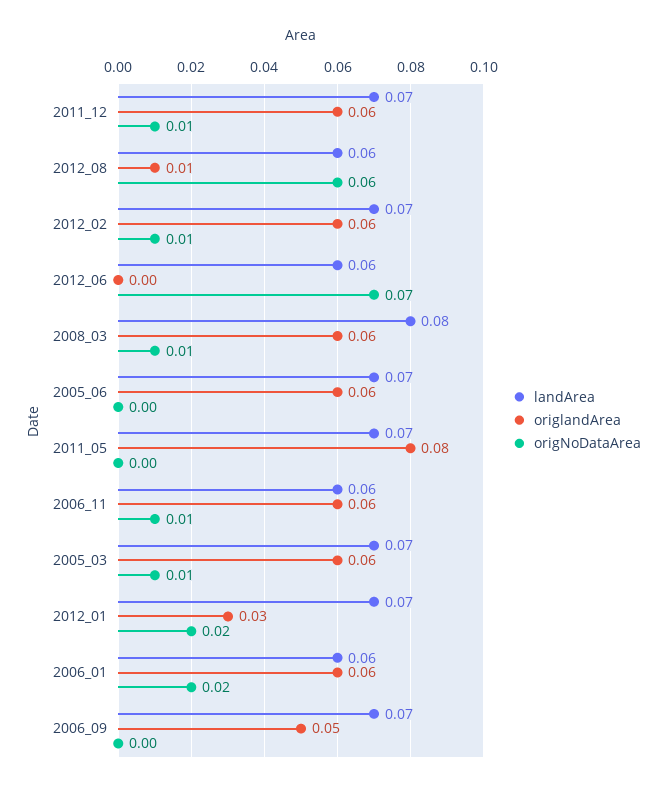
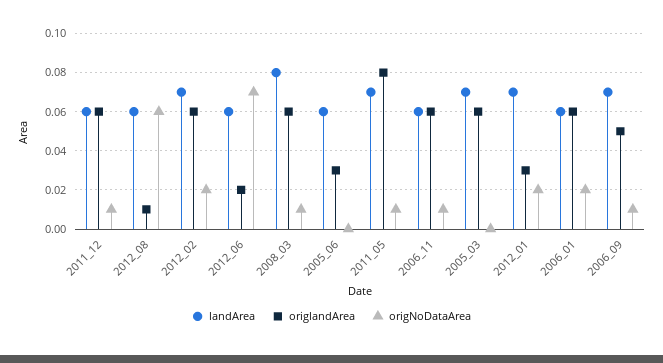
landArea, 2011_12: 0.07 -> 0.06
origNoDataArea, 2012_02: 0.01 -> 0.02
origlandArea, 2012_06: 0 -> 0.02
landArea, 2005_06: 0.07 -> 0.06
origlandArea, 2005_06: 0.06 -> 0.03
origNoDataArea, 2011_05: 0 -> 0.01
origNoDataArea, 2005_03: 0.01 -> 0
origNoDataArea, 2006_09: 0 -> 0.01

